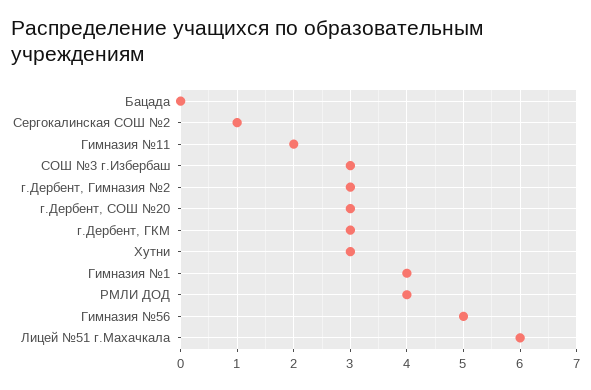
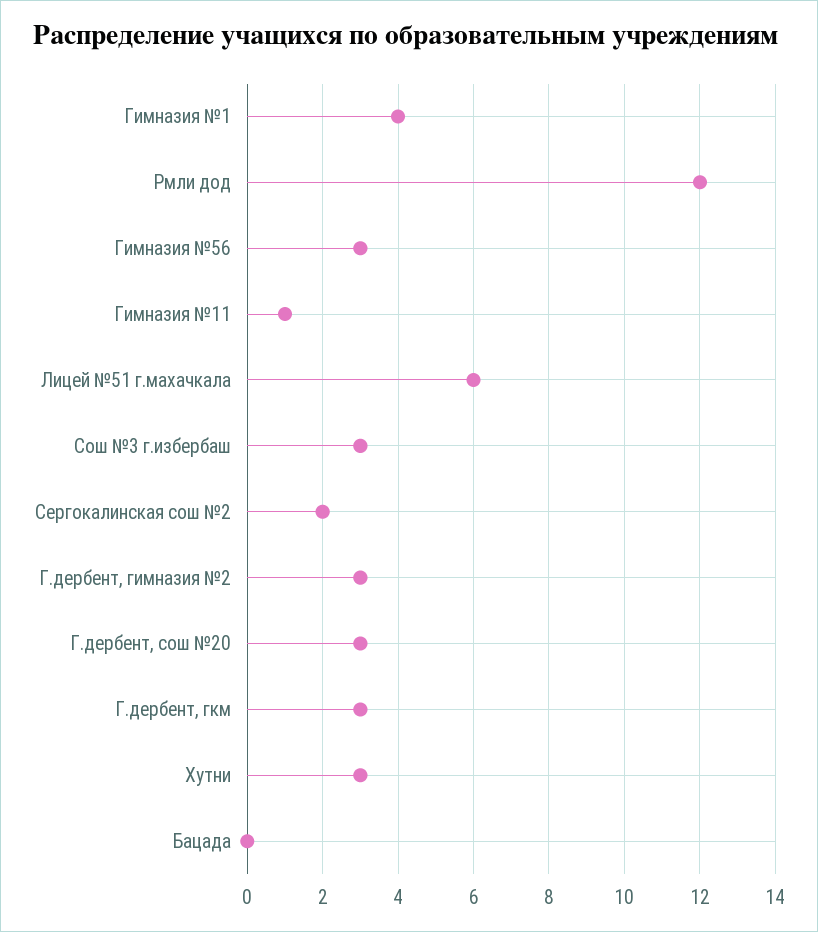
Сергокалинская СОШ №2: 1 -> 2
Гимназия №11: 2 -> 1
РМЛИ ДОД: 4 -> 12
Гимназия №56: 5 -> 3

